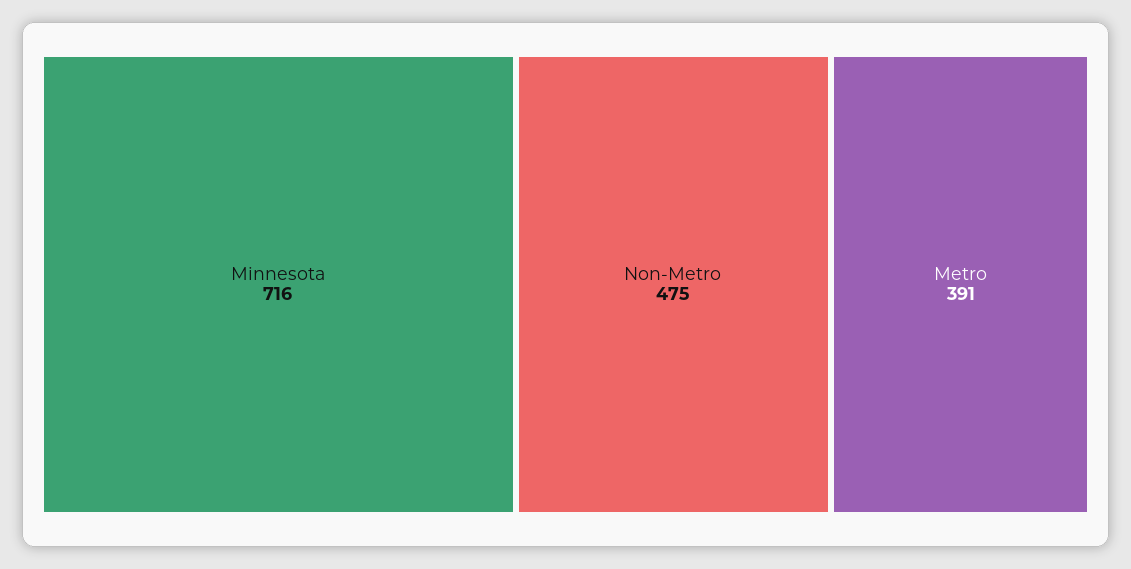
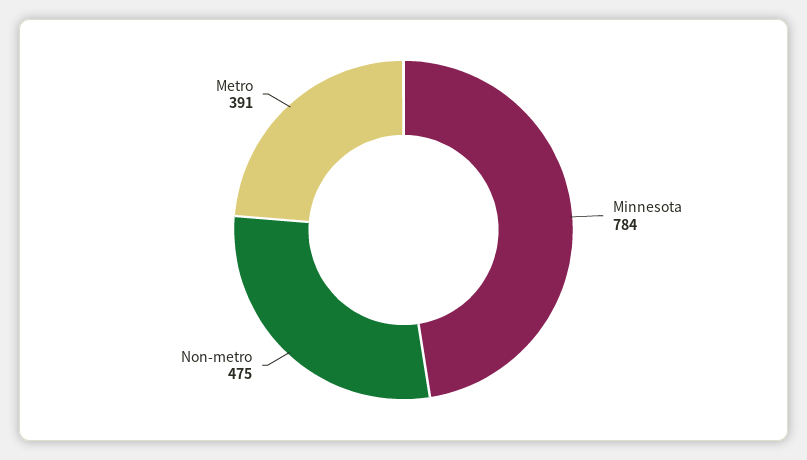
Minnesota: 716 -> 784

